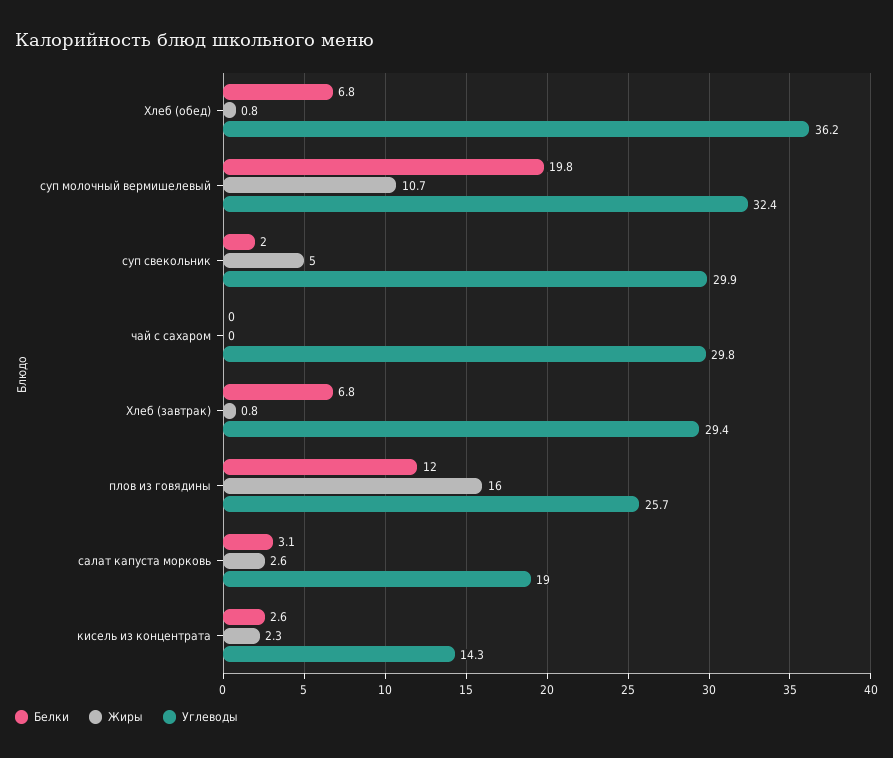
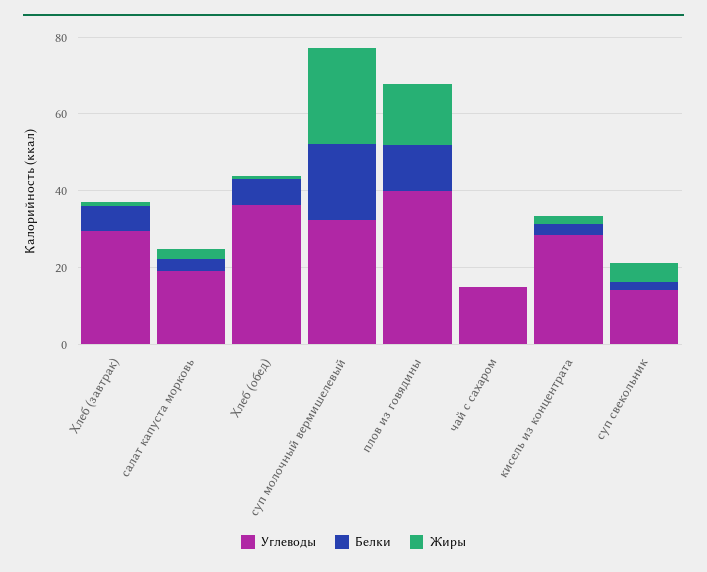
Жиры, суп молочный вермишелевый: 10.7 -> 25
Углеводы, суп свекольник: 29.9 -> 15
Углеводы, чай с сахаром: 29.8 -> 15
Углеводы, плов из говядины: 25.7 -> 40
Углеводы, кисель из концентрата: 14.3 -> 30

